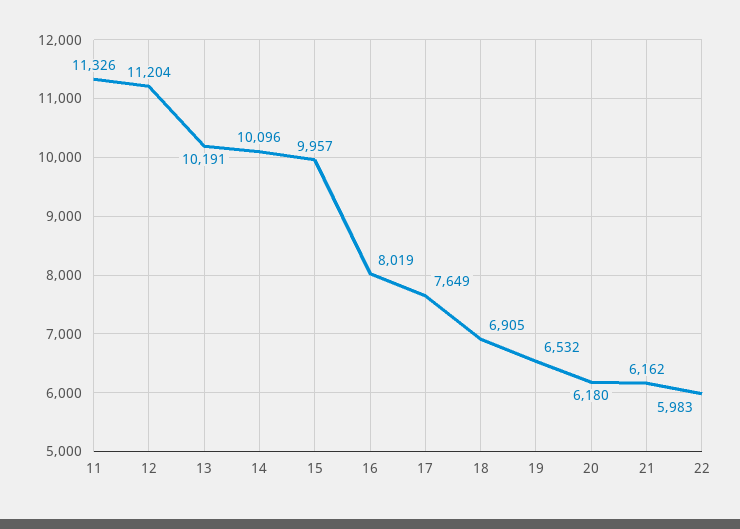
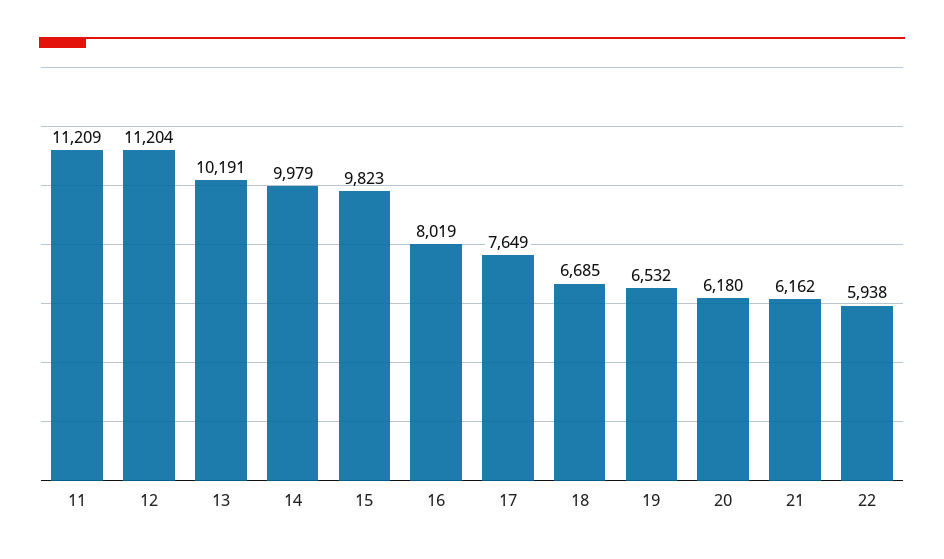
11: 11326 -> 11209
14: 10096 -> 9979
15: 9957 -> 9823
18: 6905 -> 6685
22: 5983 -> 5938

